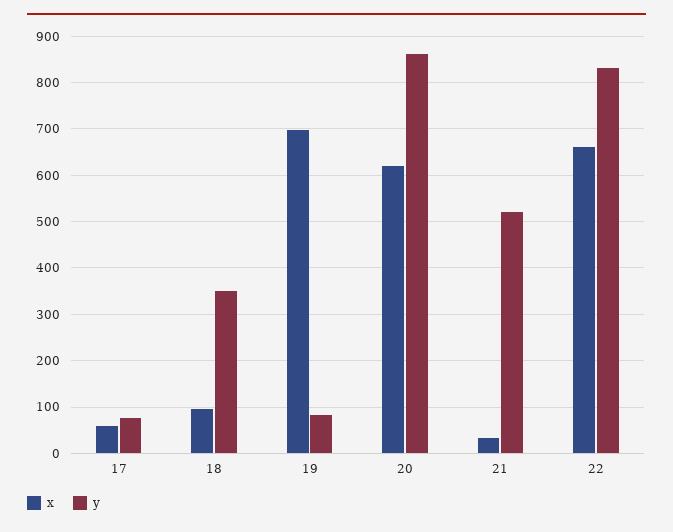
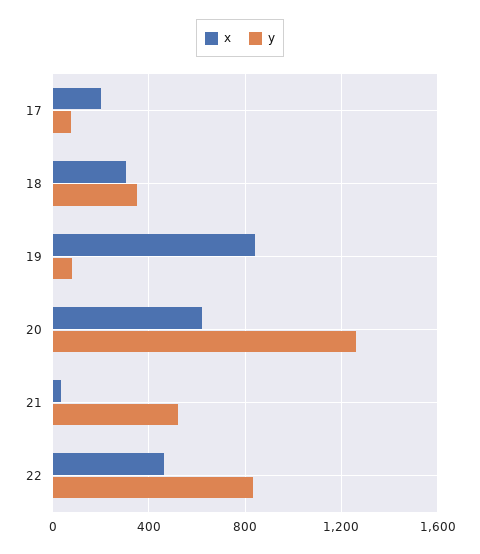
x, 17: 60 -> 200
x, 18: 100 -> 300
x, 19: 700 -> 850
y, 20: 860 -> 1250
x, 22: 660 -> 450

